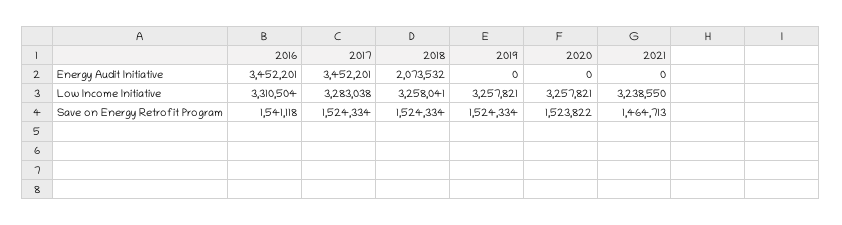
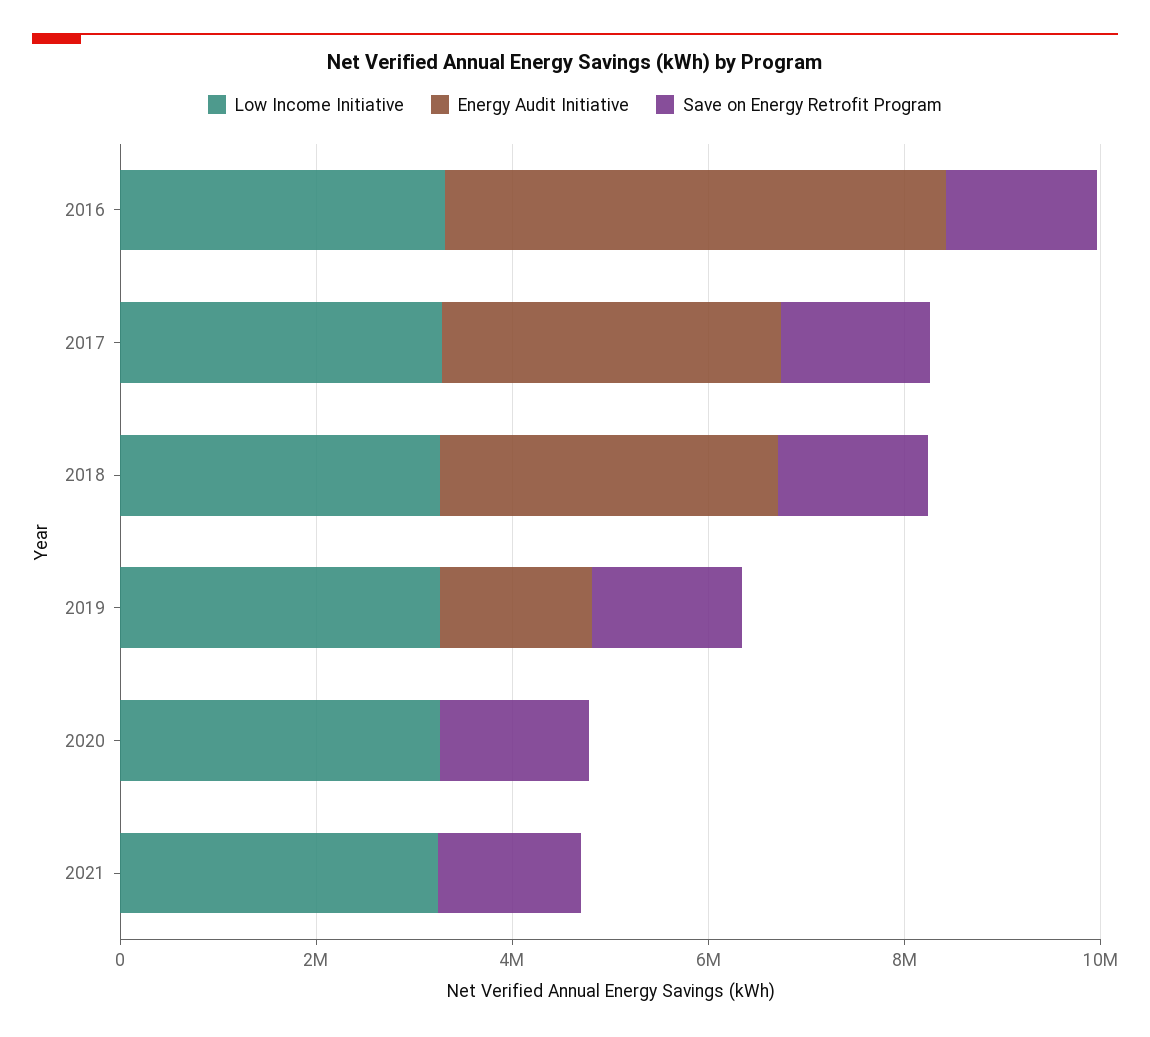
Energy Audit Initiative, 2016: 3452201 -> 5000000
Energy Audit Initiative, 2018: 2073532 -> 3500000
Energy Audit Initiative, 2019: 0 -> 1500000

